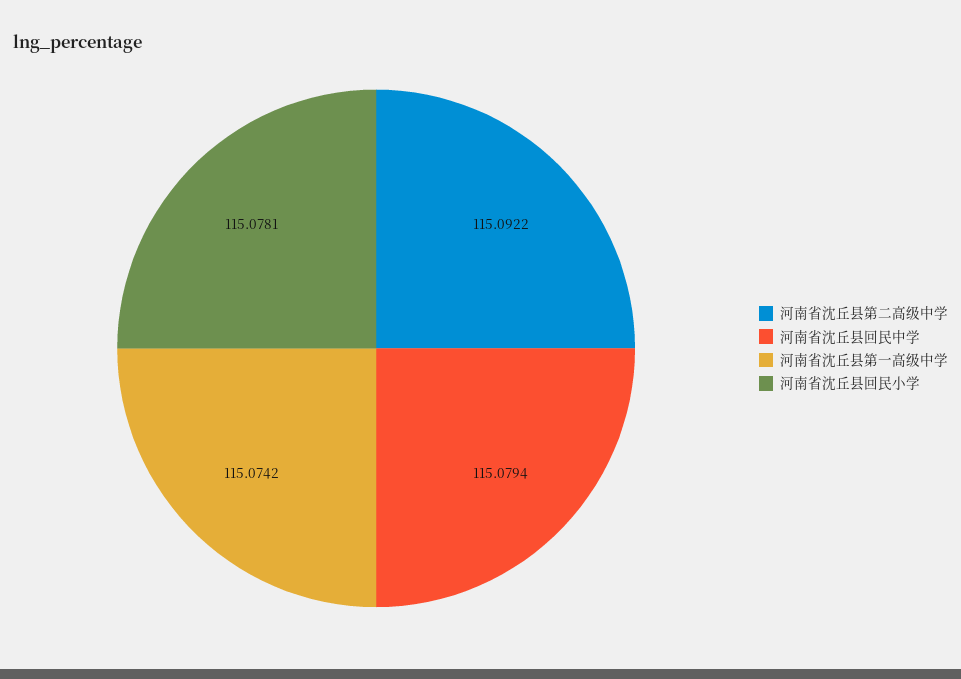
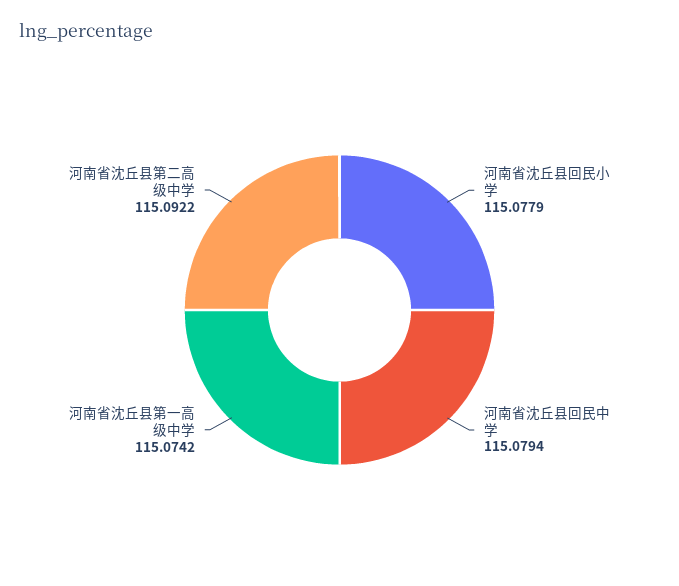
河南省沈丘县回民小学: 115.0781 -> 115.0779

